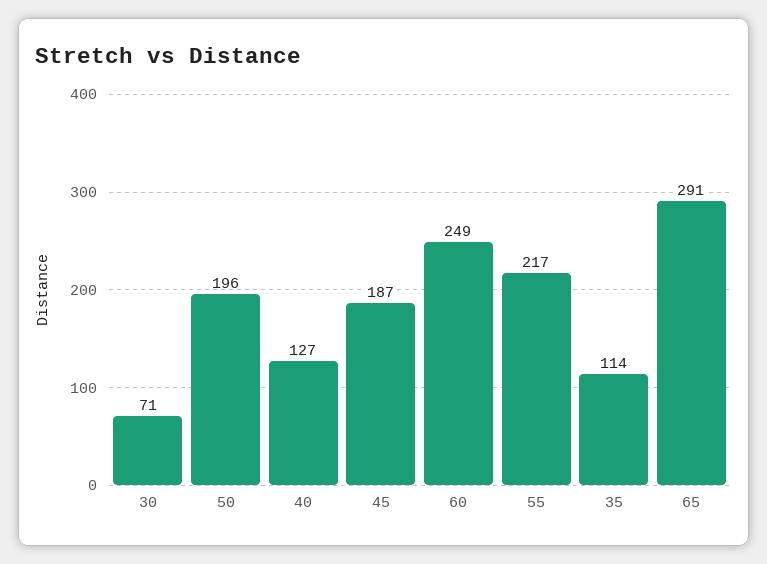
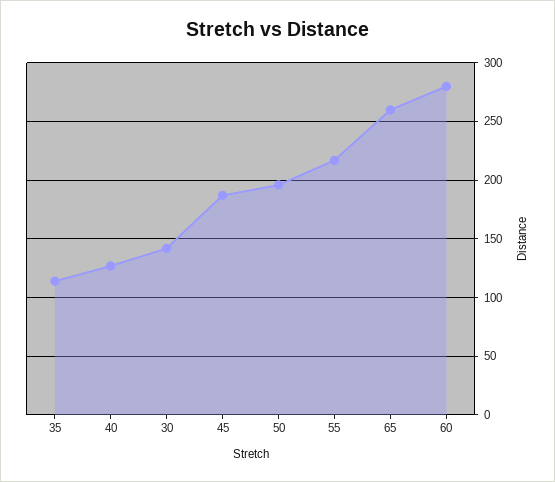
30: 71 -> 140
60: 249 -> 280
65: 291 -> 260

